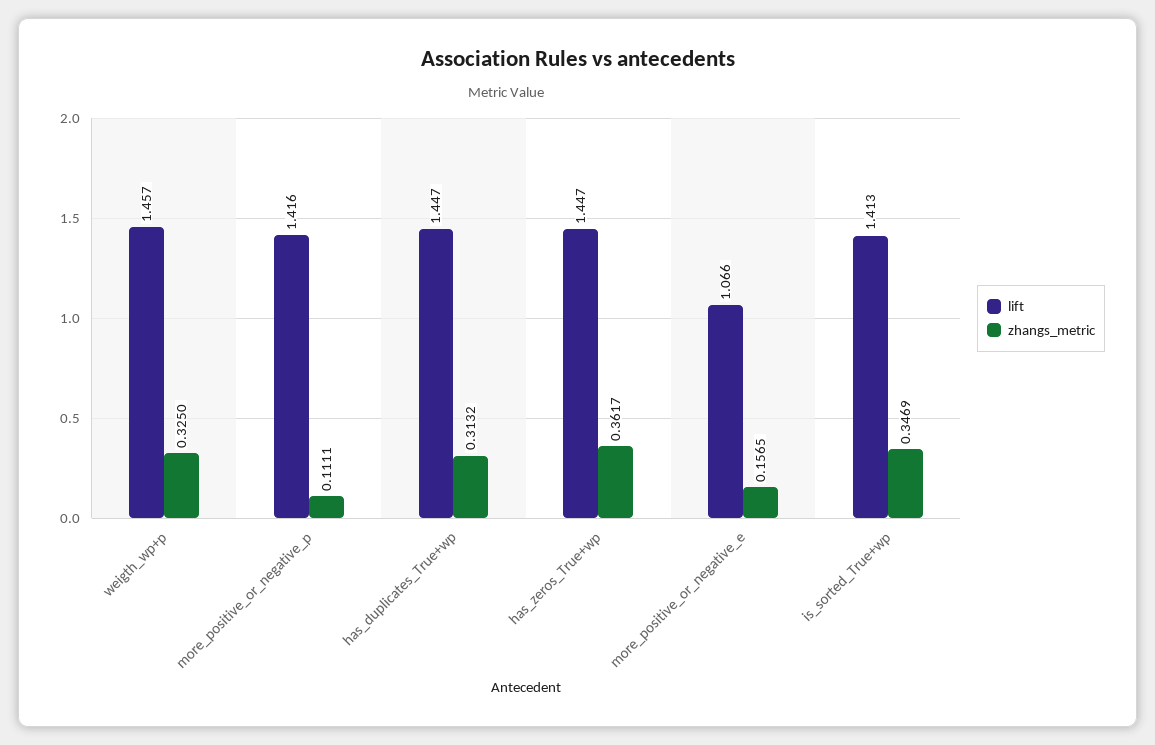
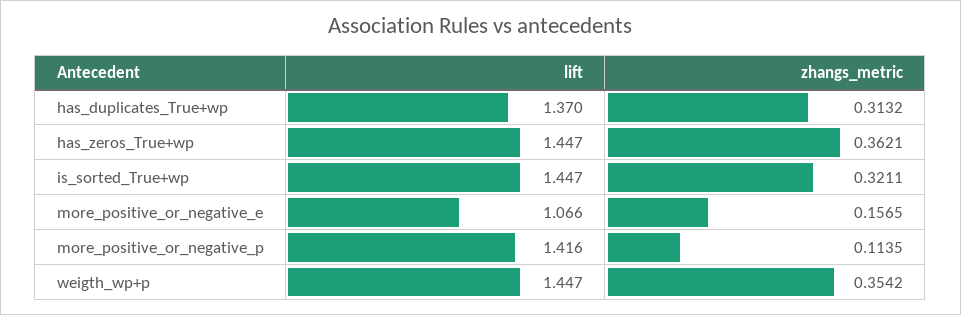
lift, weigth_wp+p: 1.457 -> 1.447
zhangs_metric, weigth_wp+p: 0.325 -> 0.3542
zhangs_metric, more_positive_or_negative_p: 0.1111 -> 0.1135
lift, has_duplicates_True+wp: 1.447 -> 1.37
zhangs_metric, has_zeros_True+wp: 0.3617 -> 0.3621
lift, is_sorted_True+wp: 1.413 -> 1.447
zhangs_metric, is_sorted_True+wp: 0.3469 -> 0.3211

